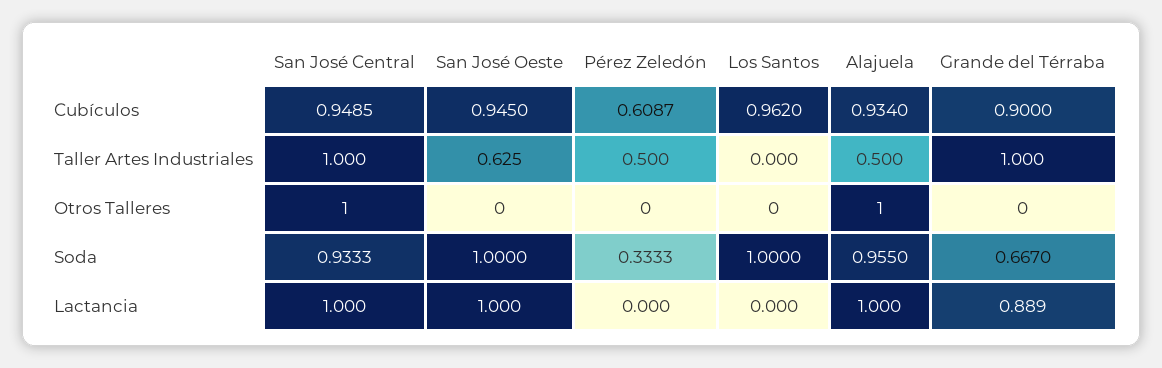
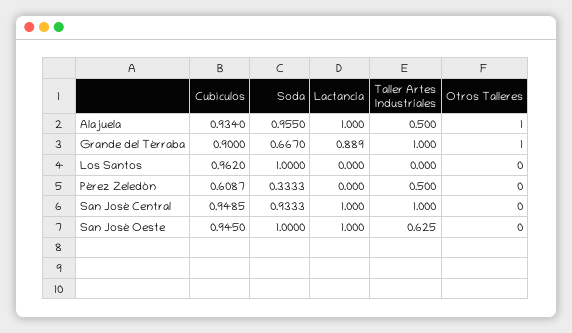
San José Central, Otros Talleres: 1 -> 0
Grande del Térraba, Otros Talleres: 0 -> 1

